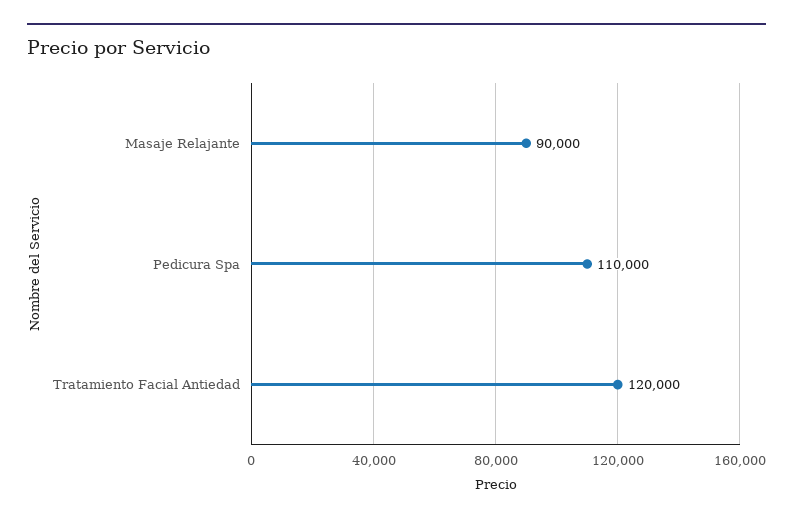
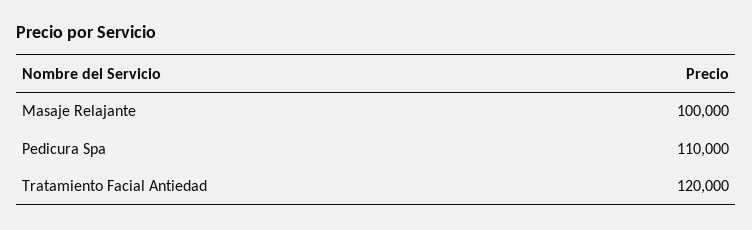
Masaje Relajante: 90000 -> 100000

